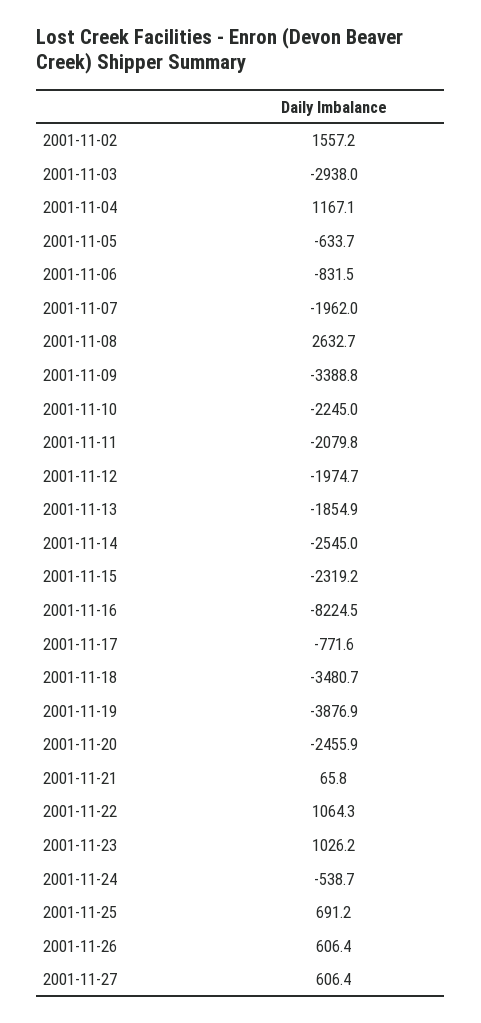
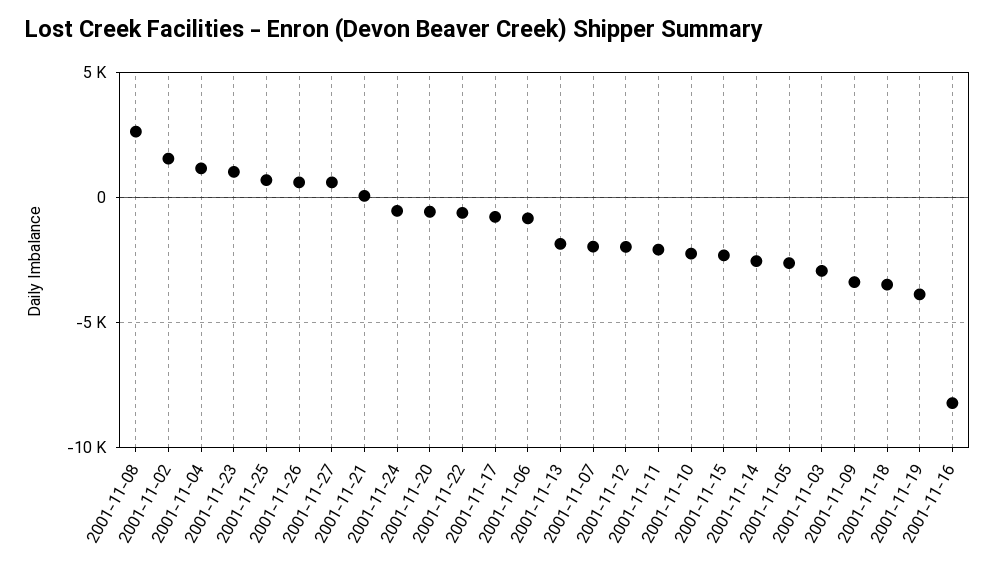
2001-11-05: -633.7 -> -2500
2001-11-20: -2455.9 -> -500
2001-11-22: 1064.3 -> -500

